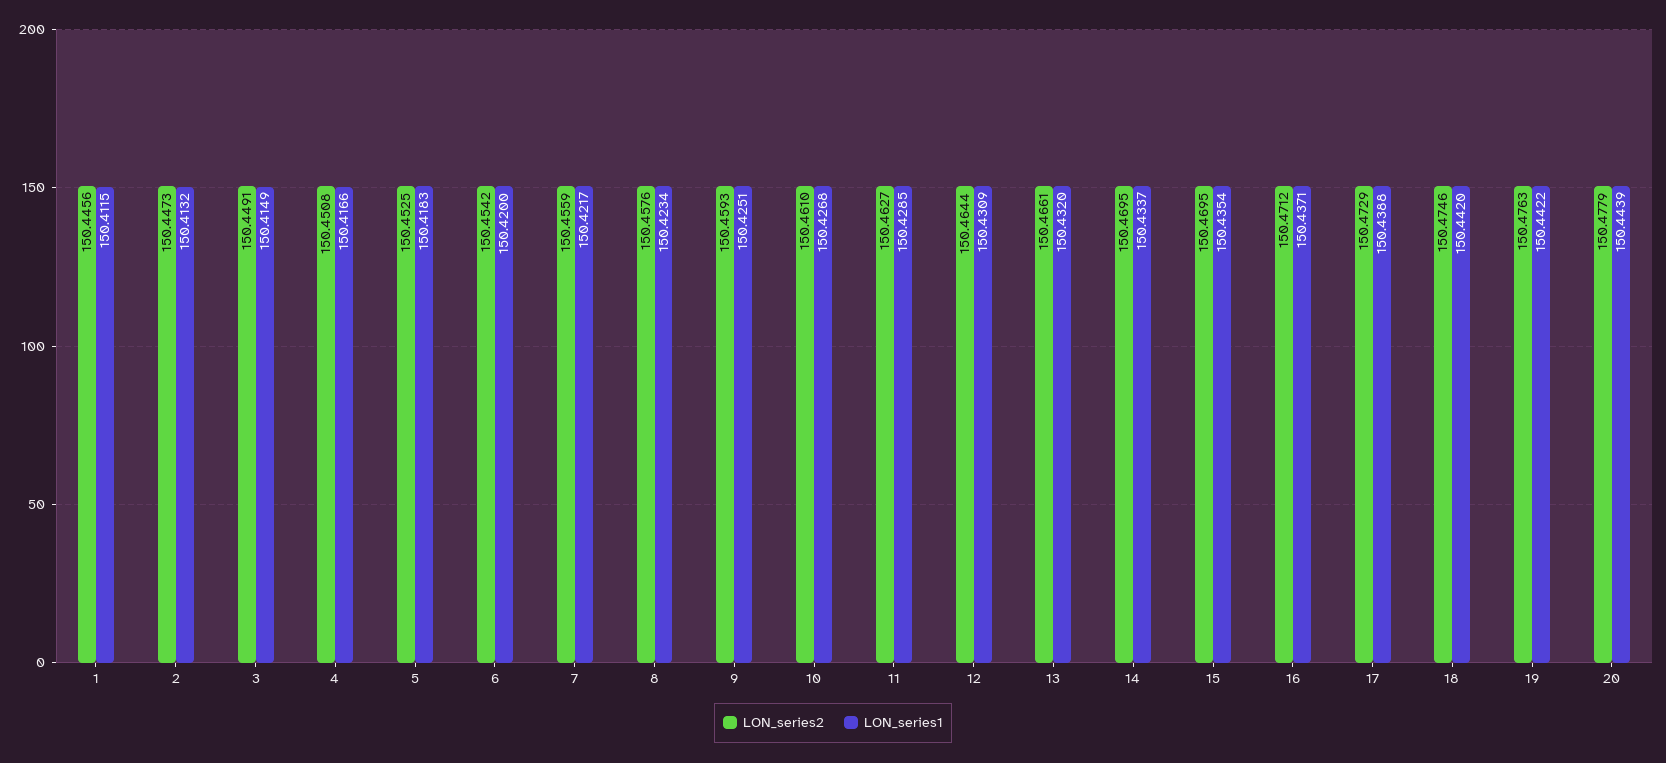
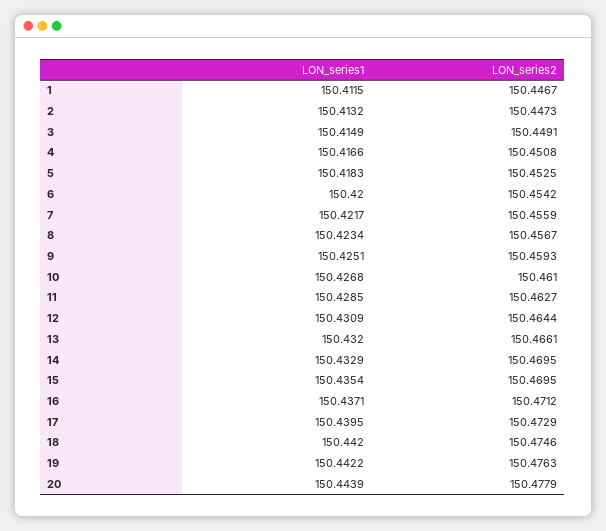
LON_series2, 1: 150.4456 -> 150.4467
LON_series2, 8: 150.4576 -> 150.4567
LON_series1, 14: 150.4337 -> 150.4329
LON_series1, 17: 150.4388 -> 150.4395

